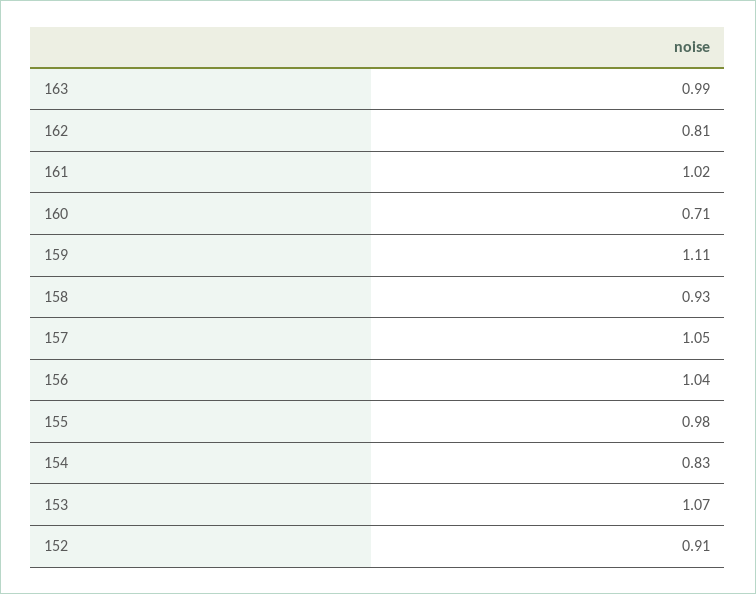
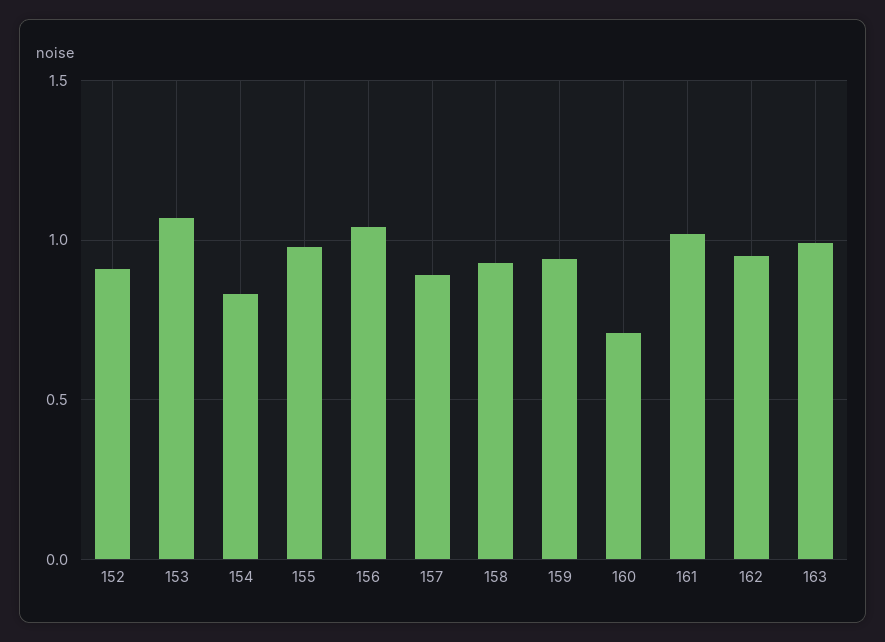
162: 0.81 -> 0.95
159: 1.11 -> 0.95
157: 1.05 -> 0.9

